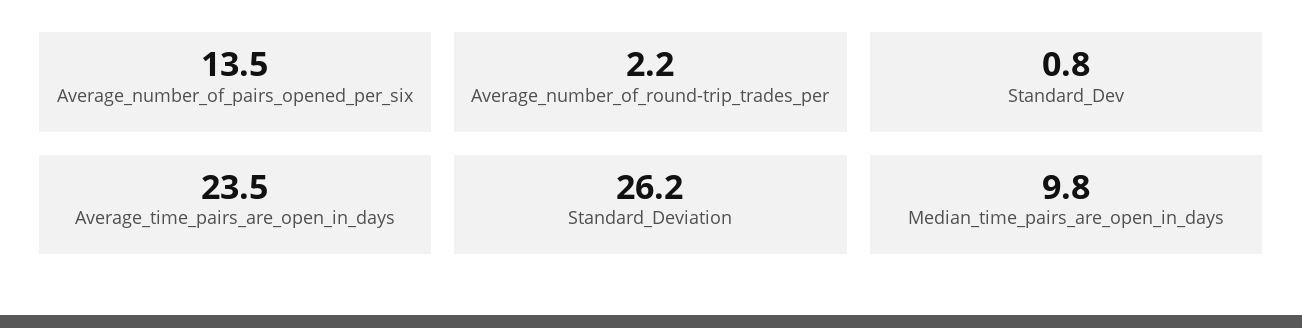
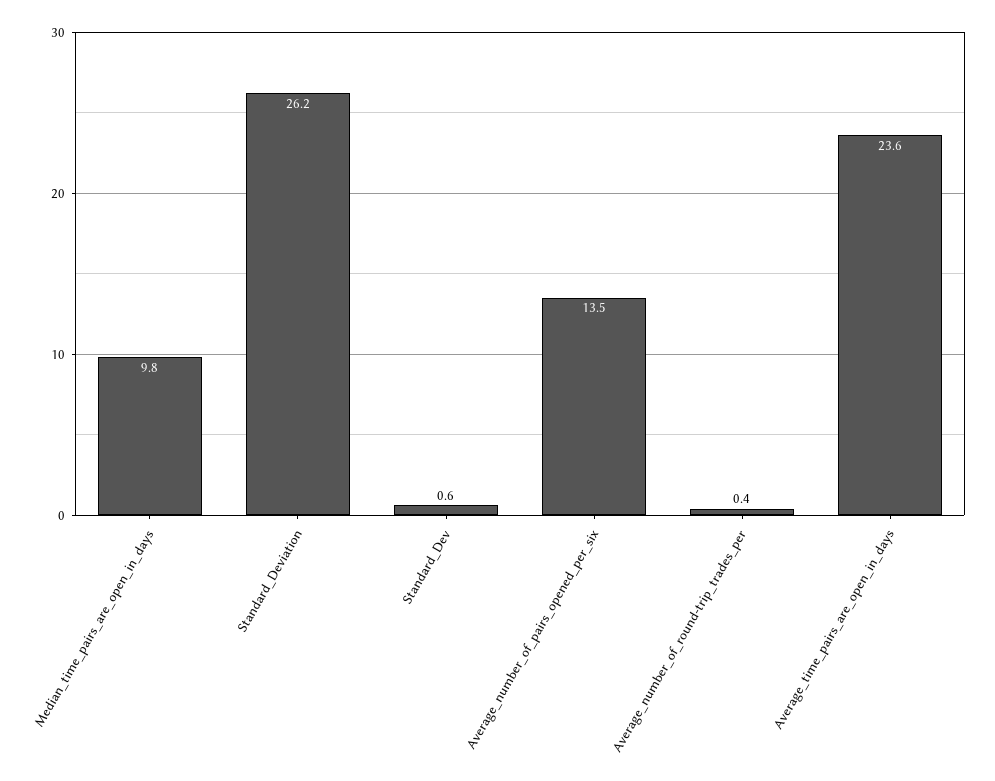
Average_number_of_round-trip_trades_per: 2.2 -> 0.4
Standard_Dev: 0.8 -> 0.6
Average_time_pairs_are_open_in_days: 23.5 -> 23.6

